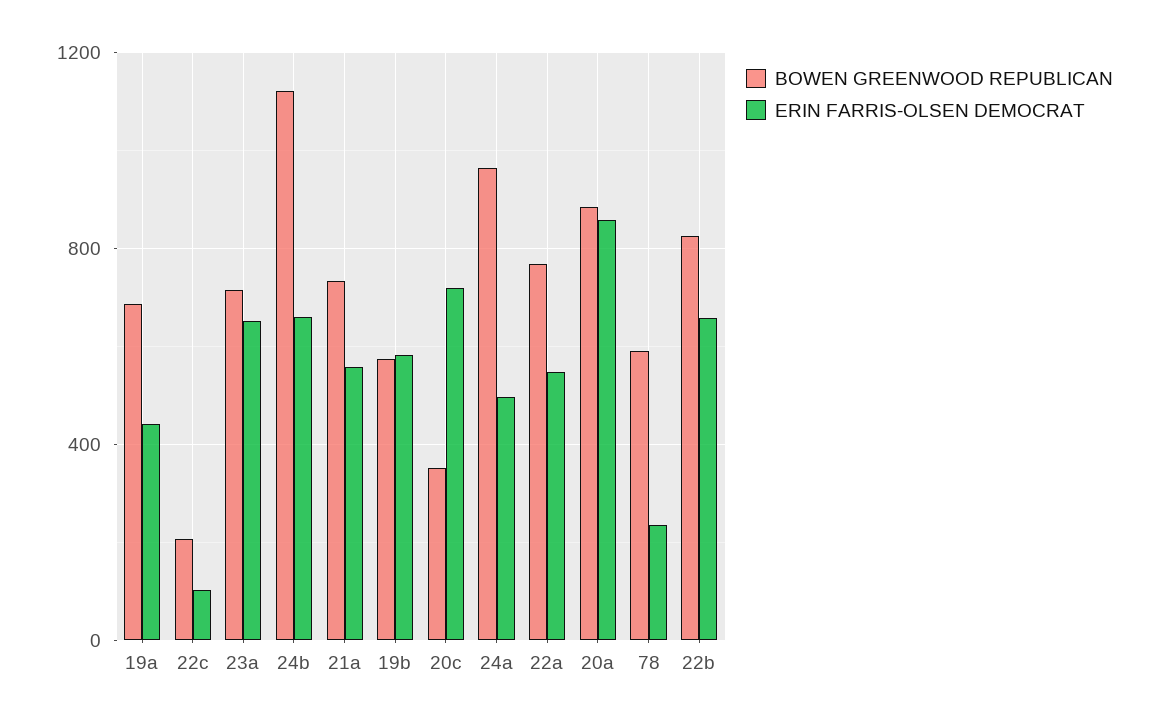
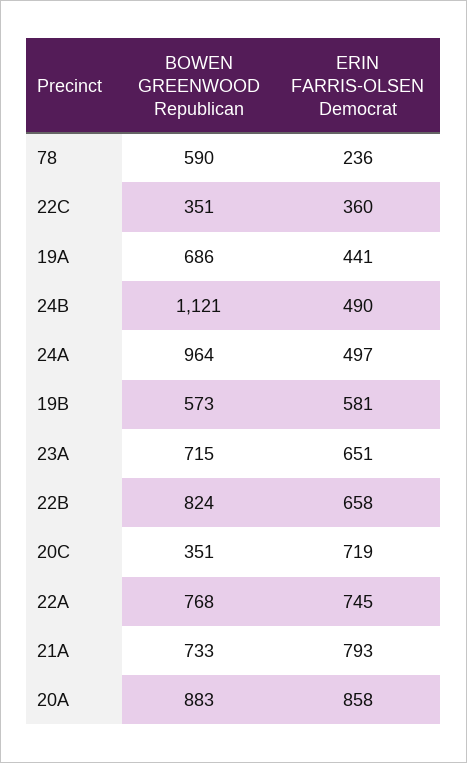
BOWEN GREENWOOD REPUBLICAN, 22c: 200 -> 351
ERIN FARRIS-OLSEN DEMOCRAT, 22c: 100 -> 360
ERIN FARRIS-OLSEN DEMOCRAT, 24b: 650 -> 490
ERIN FARRIS-OLSEN DEMOCRAT, 21a: 550 -> 793
ERIN FARRIS-OLSEN DEMOCRAT, 22a: 550 -> 745

